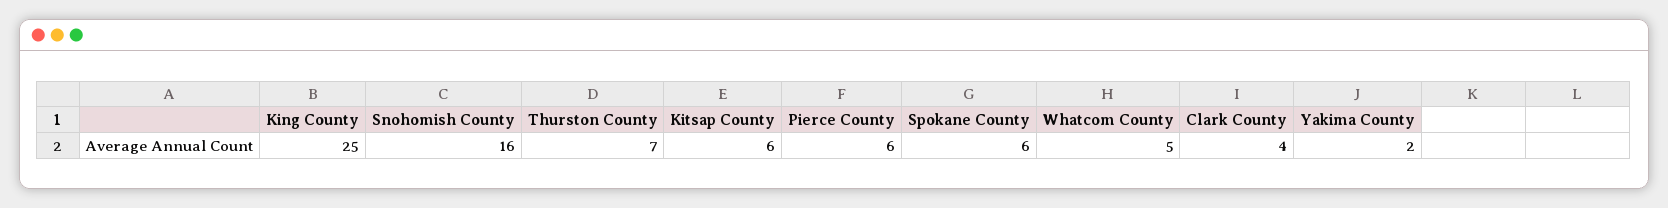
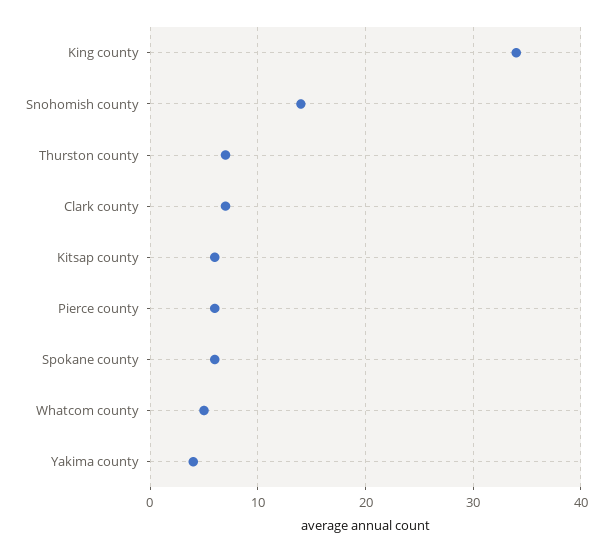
King County: 25 -> 34
Snohomish County: 16 -> 14
Clark County: 4 -> 7
Yakima County: 2 -> 4

